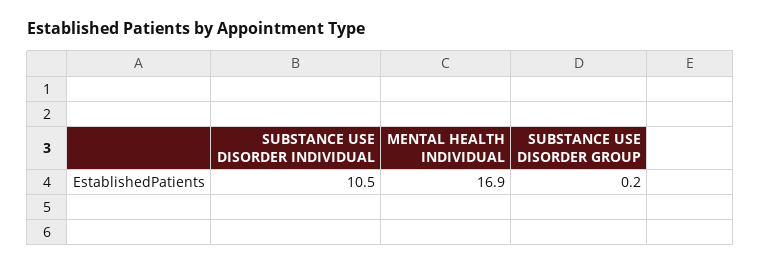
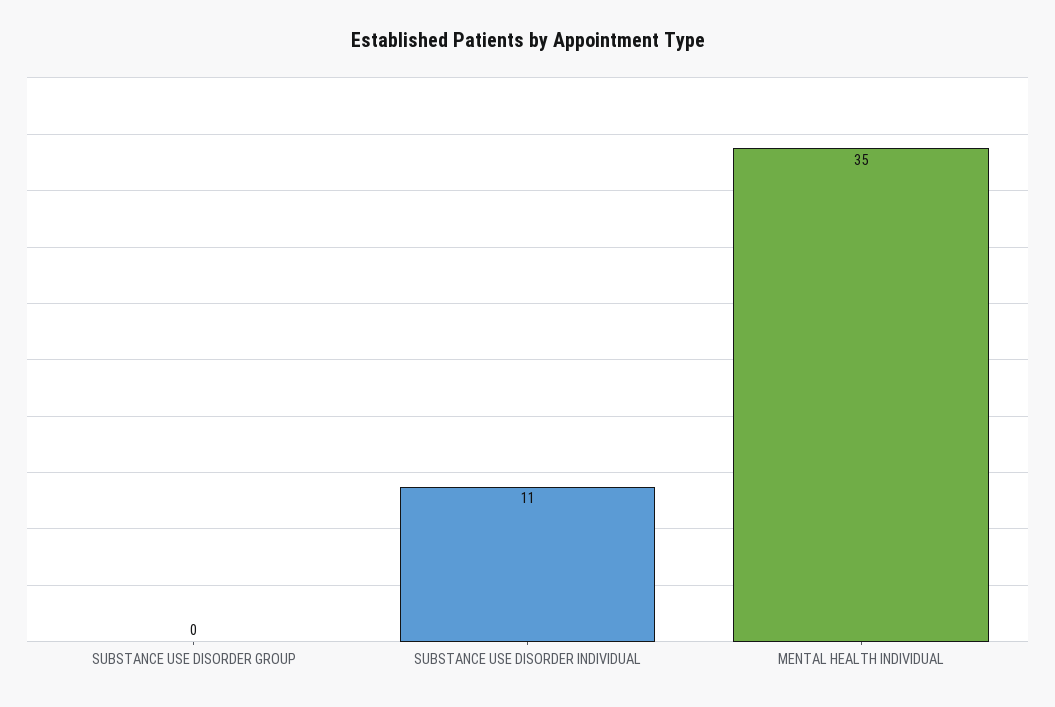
MENTAL HEALTH INDIVIDUAL: 16.9 -> 35

